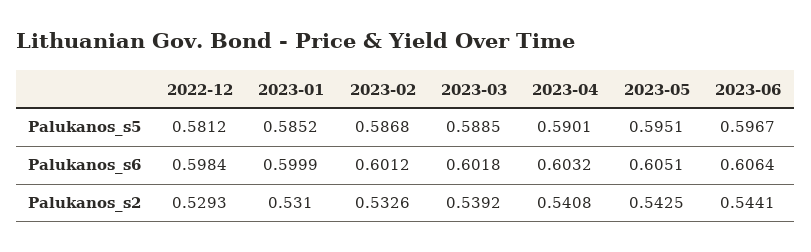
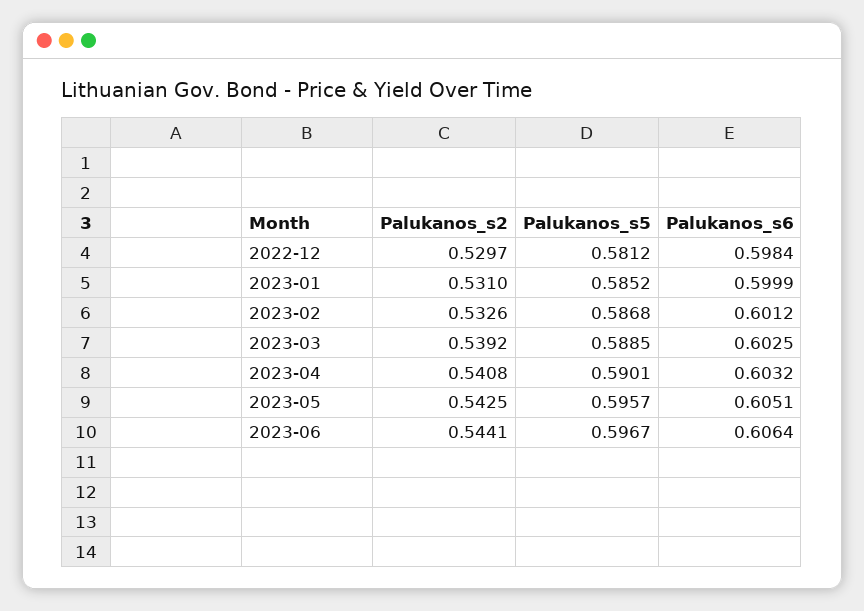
2023-05, Palukanos_s5: 0.5951 -> 0.5957
2023-03, Palukanos_s6: 0.6018 -> 0.6025
2022-12, Palukanos_s2: 0.5293 -> 0.5297

